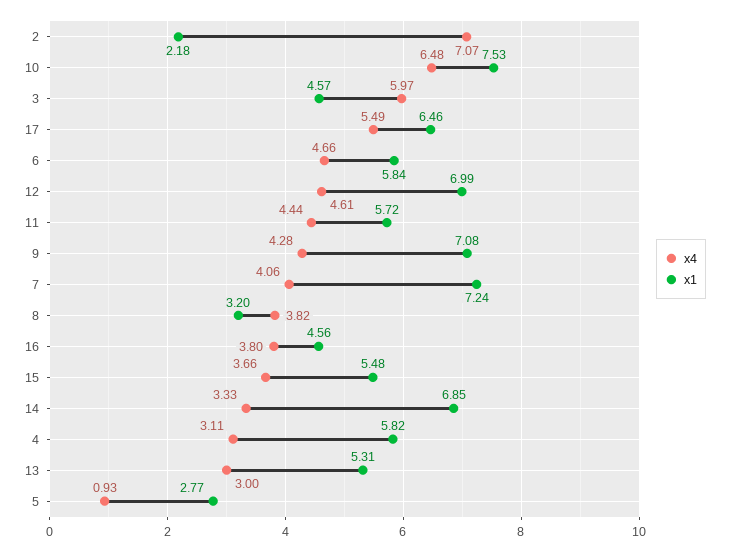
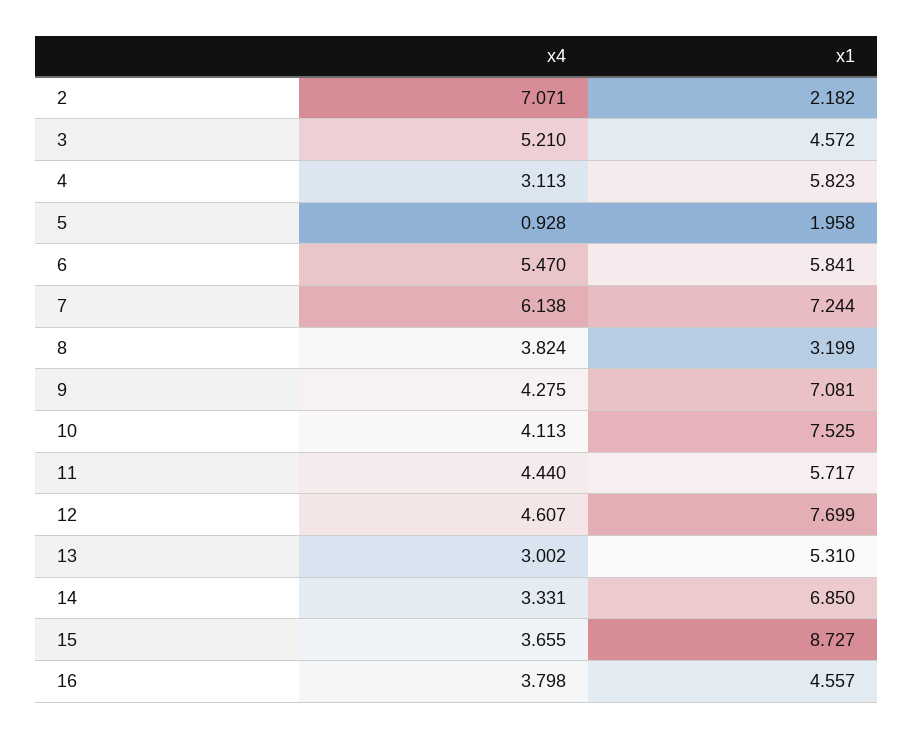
x4, 10: 6.48 -> 4.113
x4, 3: 5.97 -> 5.21
x4, 17: 5.49 -> none
x1, 17: 6.46 -> none
x4, 6: 4.66 -> 5.47
x1, 12: 6.99 -> 7.699
x4, 7: 4.06 -> 6.138
x1, 15: 5.48 -> 8.727
x1, 5: 2.77 -> 1.958

